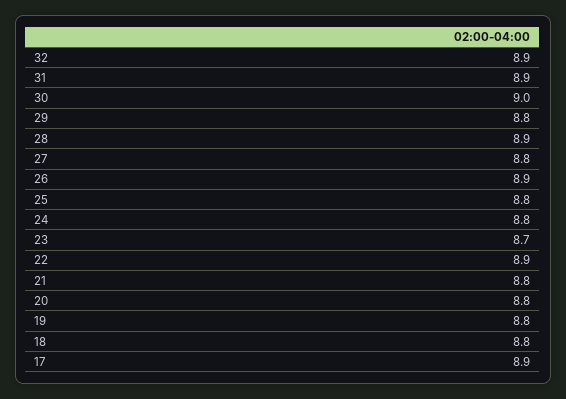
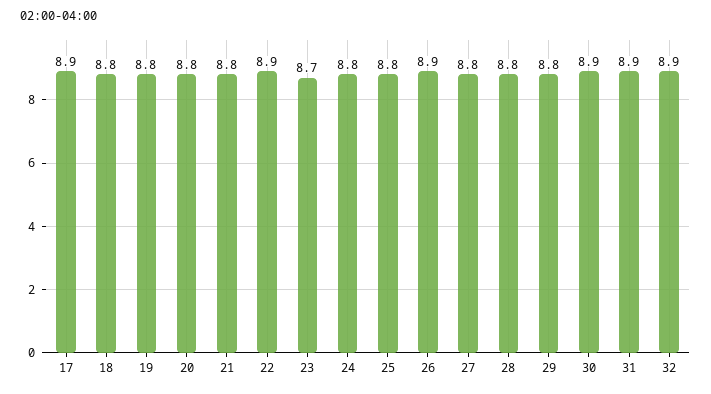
30: 9 -> 8.9
28: 8.9 -> 8.8

